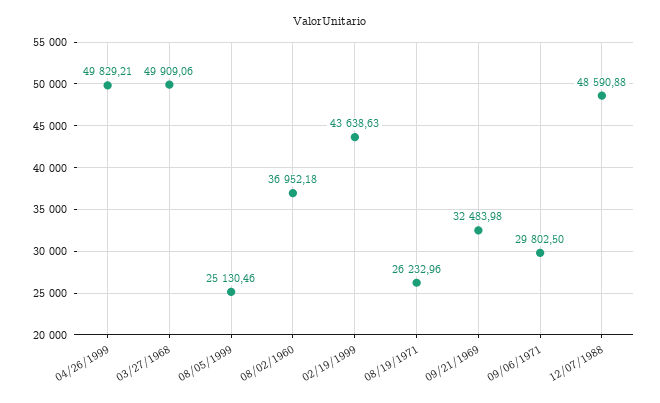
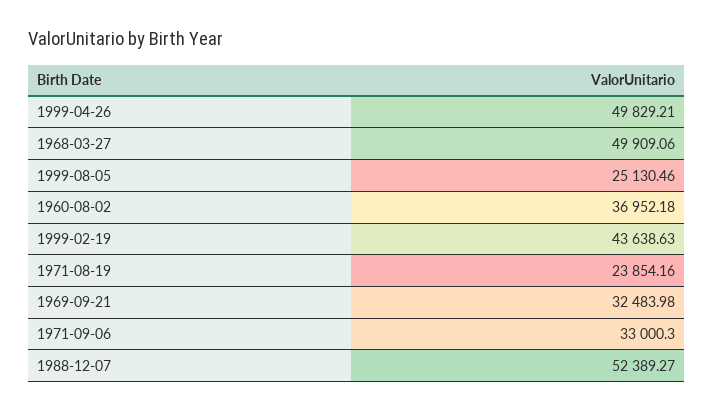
08/19/1971: 26232.96 -> 23854.16
09/06/1971: 29802.5 -> 33000.3
12/07/1988: 48590.88 -> 52389.27

